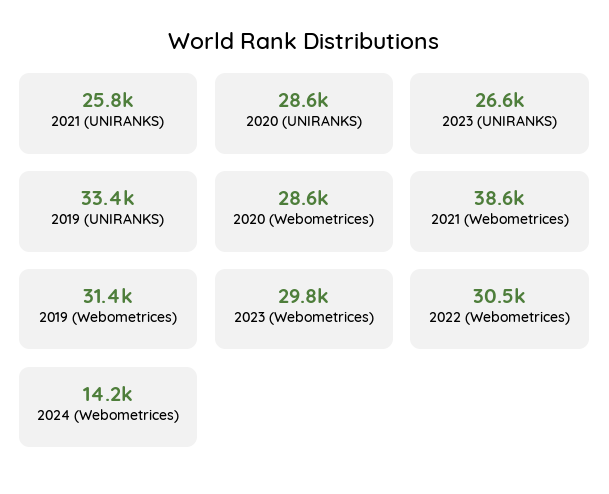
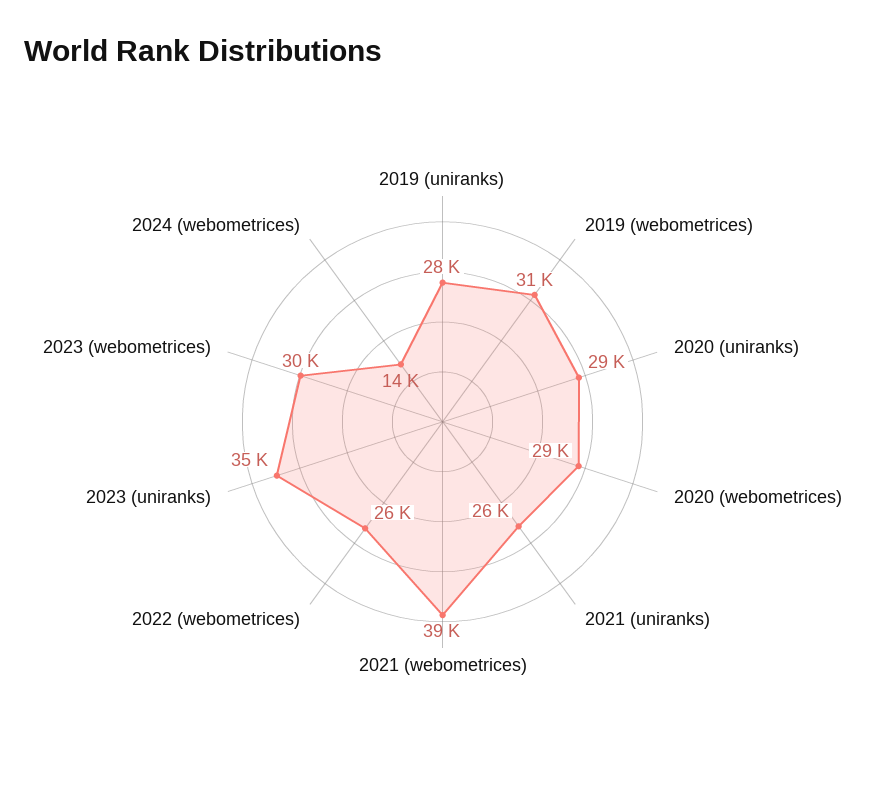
2023 (UNIRANKS): 26600 -> 35000
2019 (UNIRANKS): 33400 -> 28000
2022 (Webometrices): 30500 -> 26000

